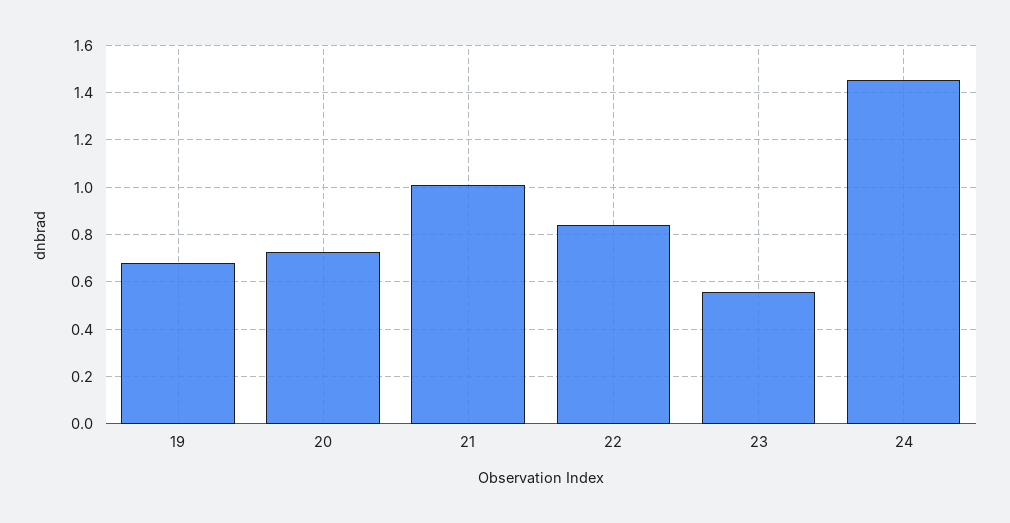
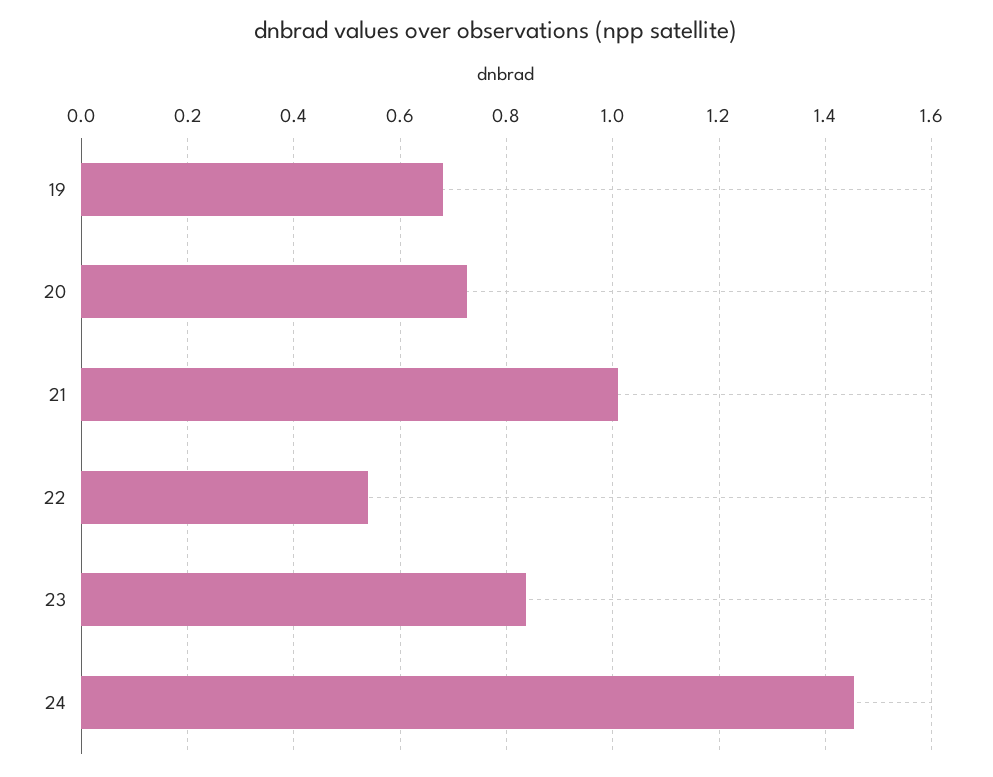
22: 0.85 -> 0.54
23: 0.55 -> 0.84

